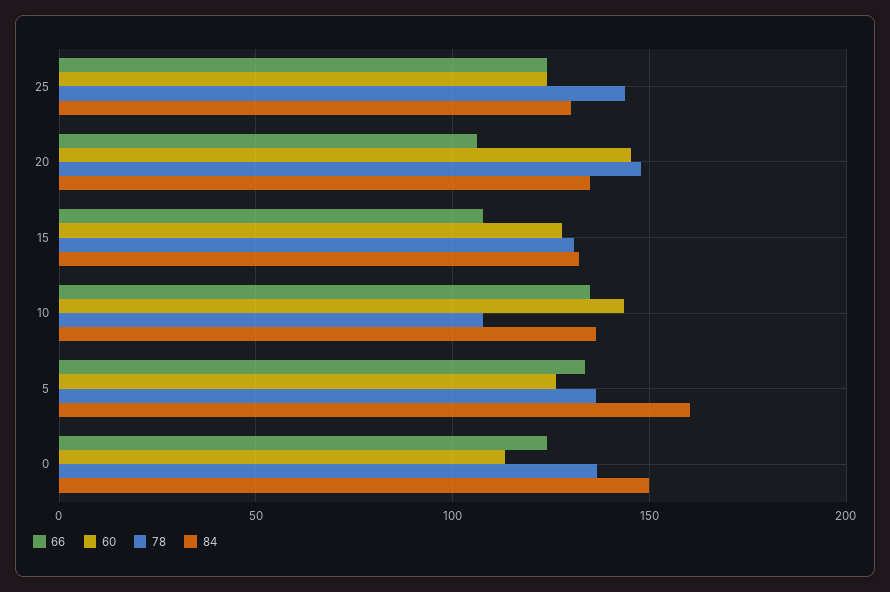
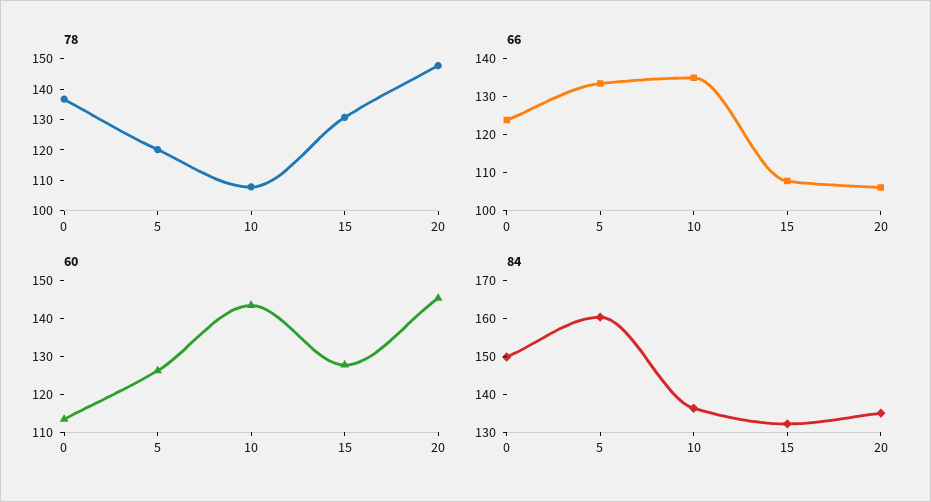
66, 25: 125 -> none
60, 25: 125 -> none
78, 25: 145 -> none
84, 25: 130 -> none
78, 5: 135 -> 120

